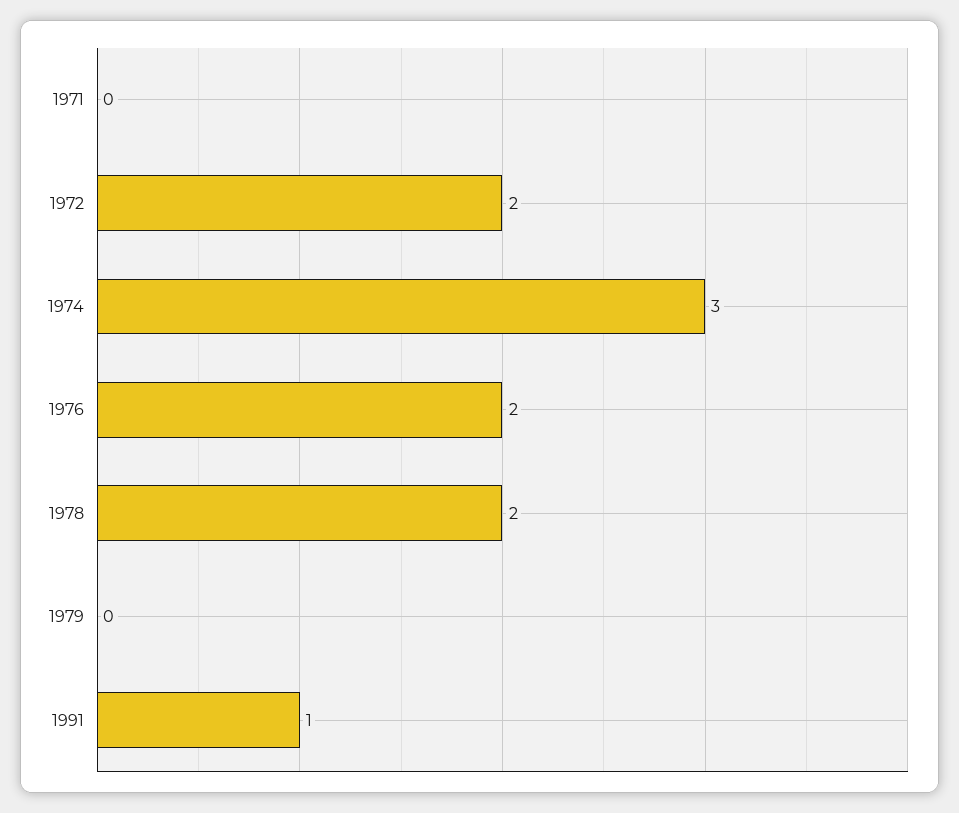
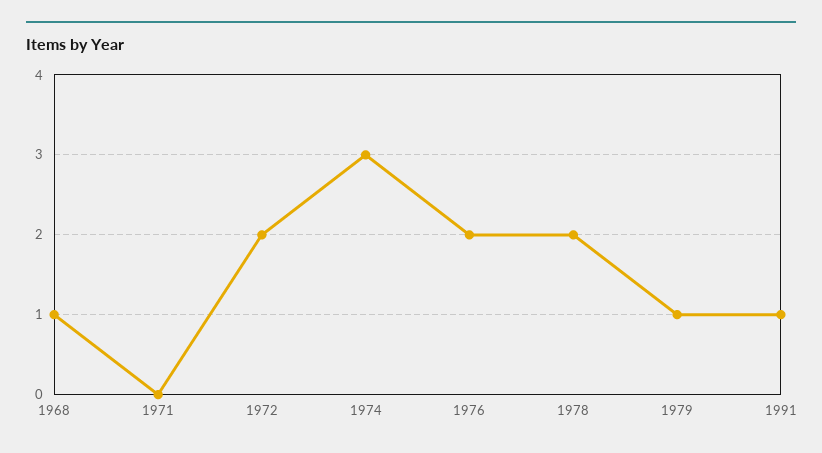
1979: 0 -> 1
1968: none -> 1

